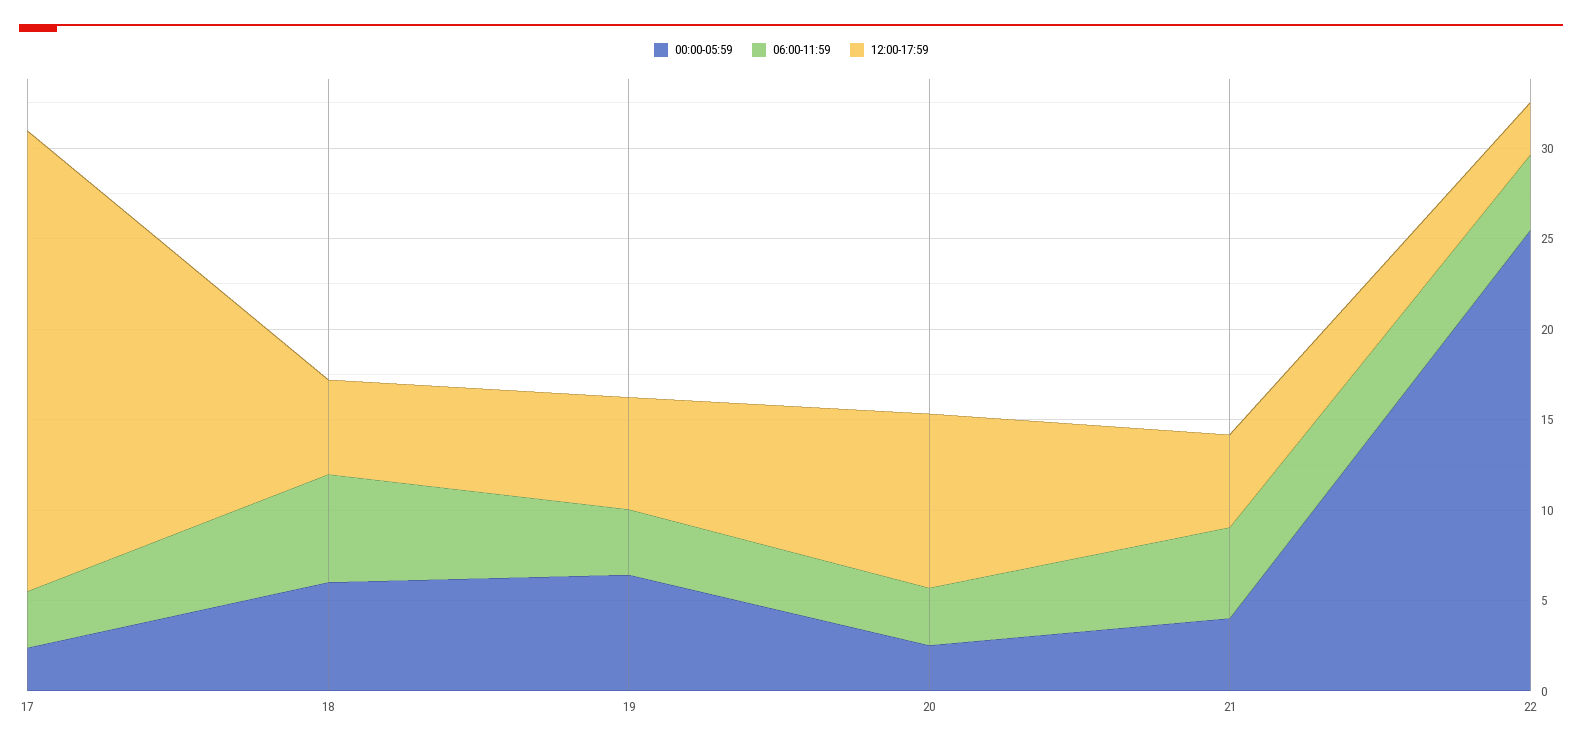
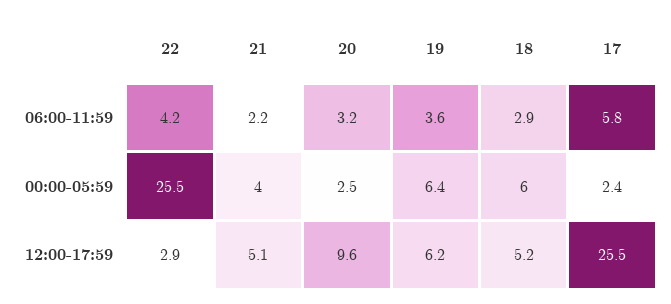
06:00-11:59, 17: 3 -> 5.8
06:00-11:59, 18: 6 -> 2.9
06:00-11:59, 21: 5 -> 2.2

